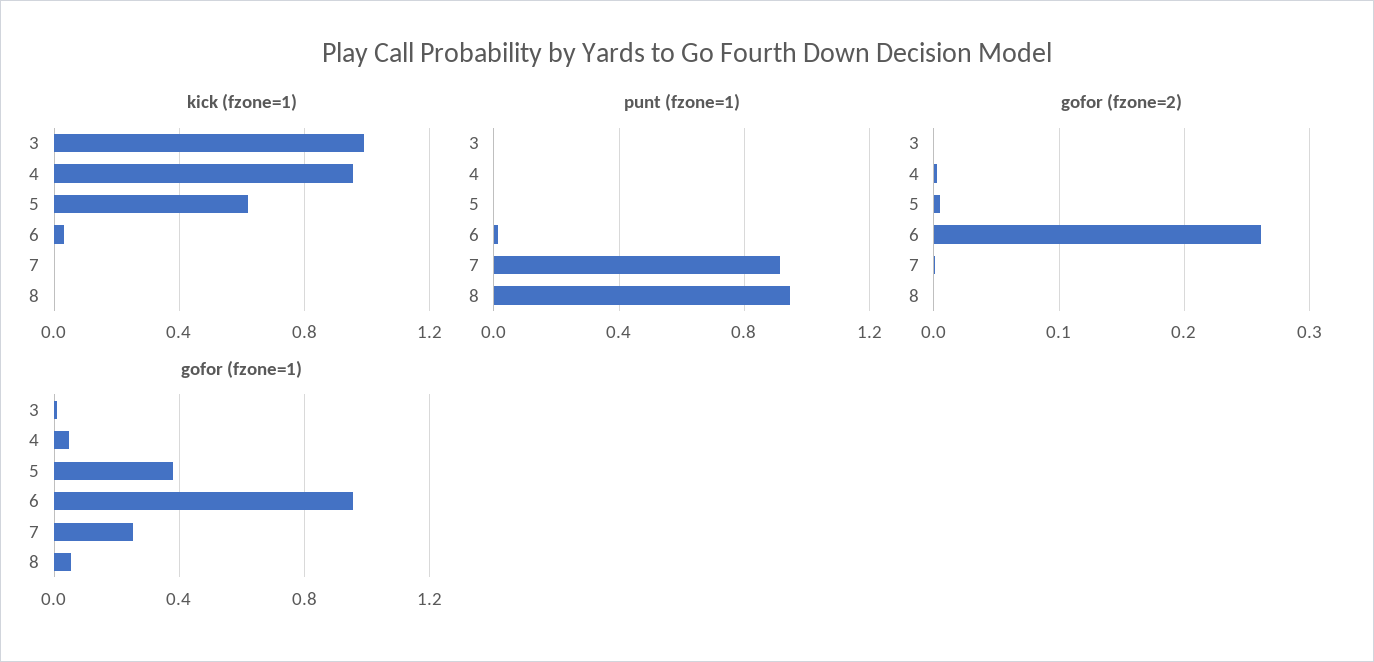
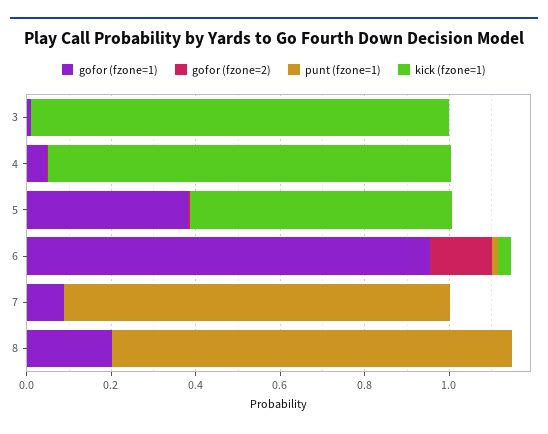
gofor (fzone=2), 6: 0.26 -> 0.15
gofor (fzone=1), 7: 0.25 -> 0.1
gofor (fzone=1), 8: 0.05 -> 0.2

